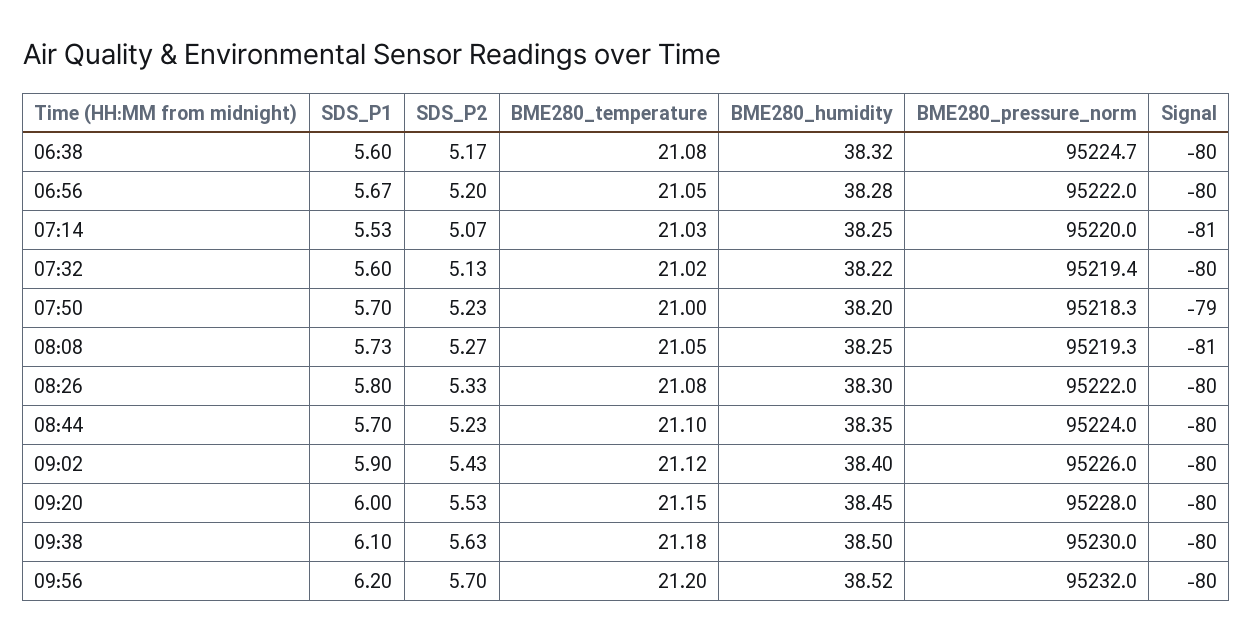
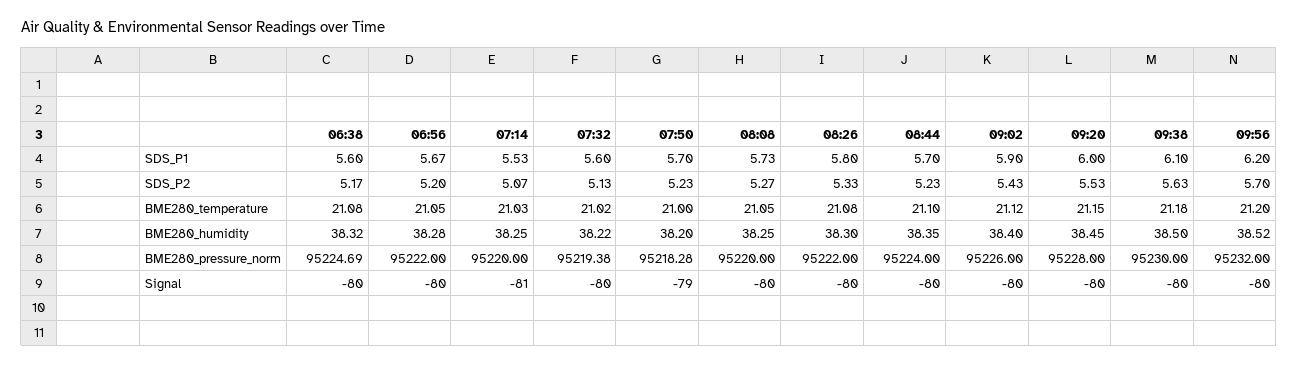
BME280_pressure_norm, 08:08: 95219.3 -> 95220
Signal, 08:08: -81 -> -80

